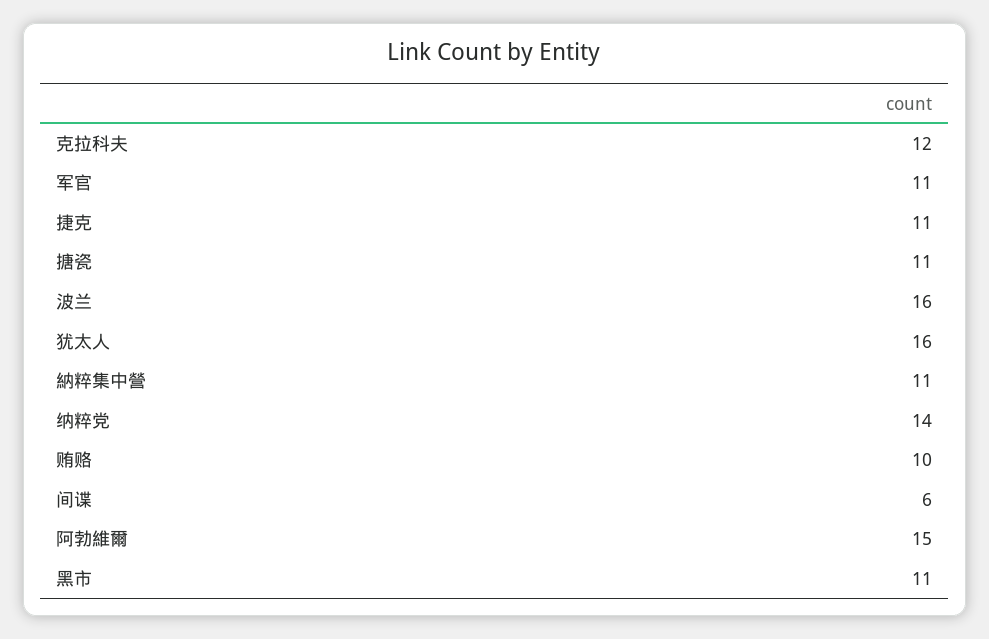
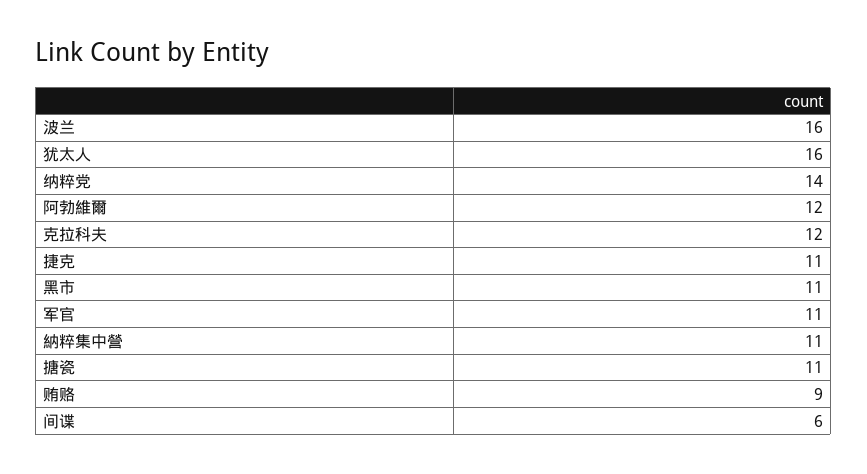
贿赂: 10 -> 9
阿勃維爾: 15 -> 12

